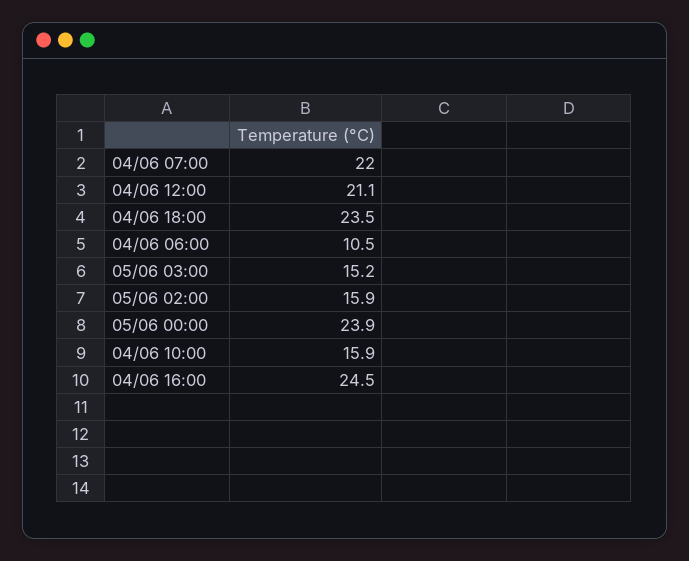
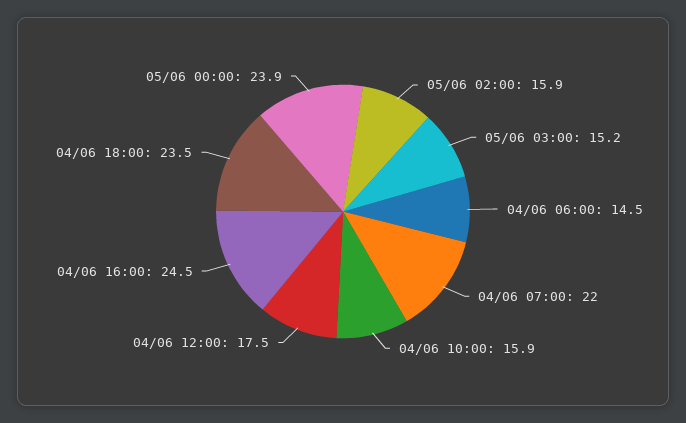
04/06 12:00: 21.1 -> 17.5
04/06 06:00: 10.5 -> 14.5

